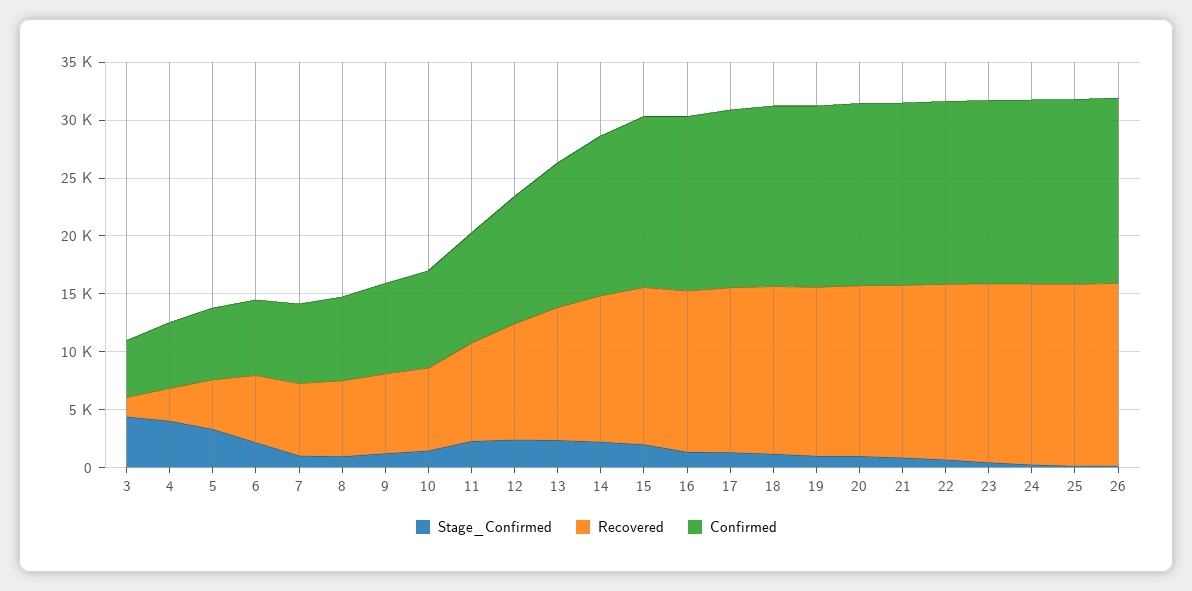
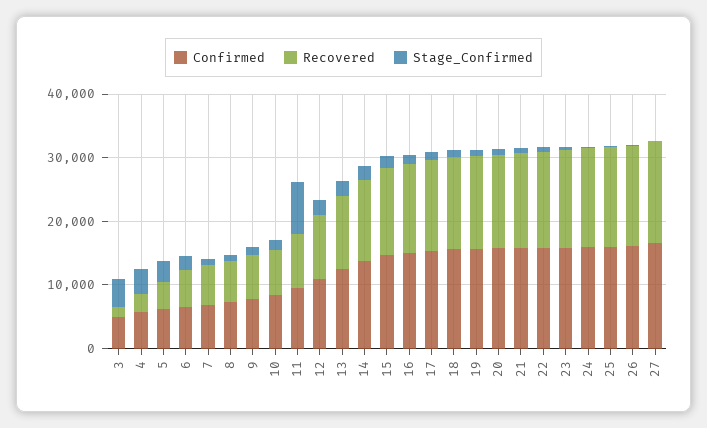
Stage_Confirmed, 11: 2000 -> 8000
Confirmed, 27: none -> 16000
Recovered, 27: none -> 16000
Stage_Confirmed, 27: none -> 0

